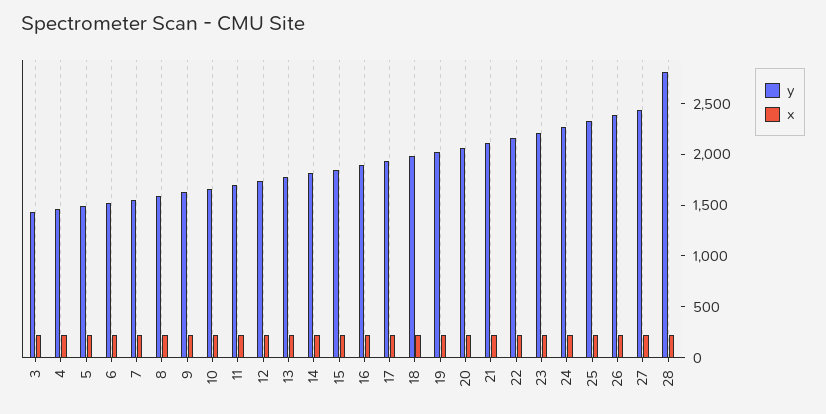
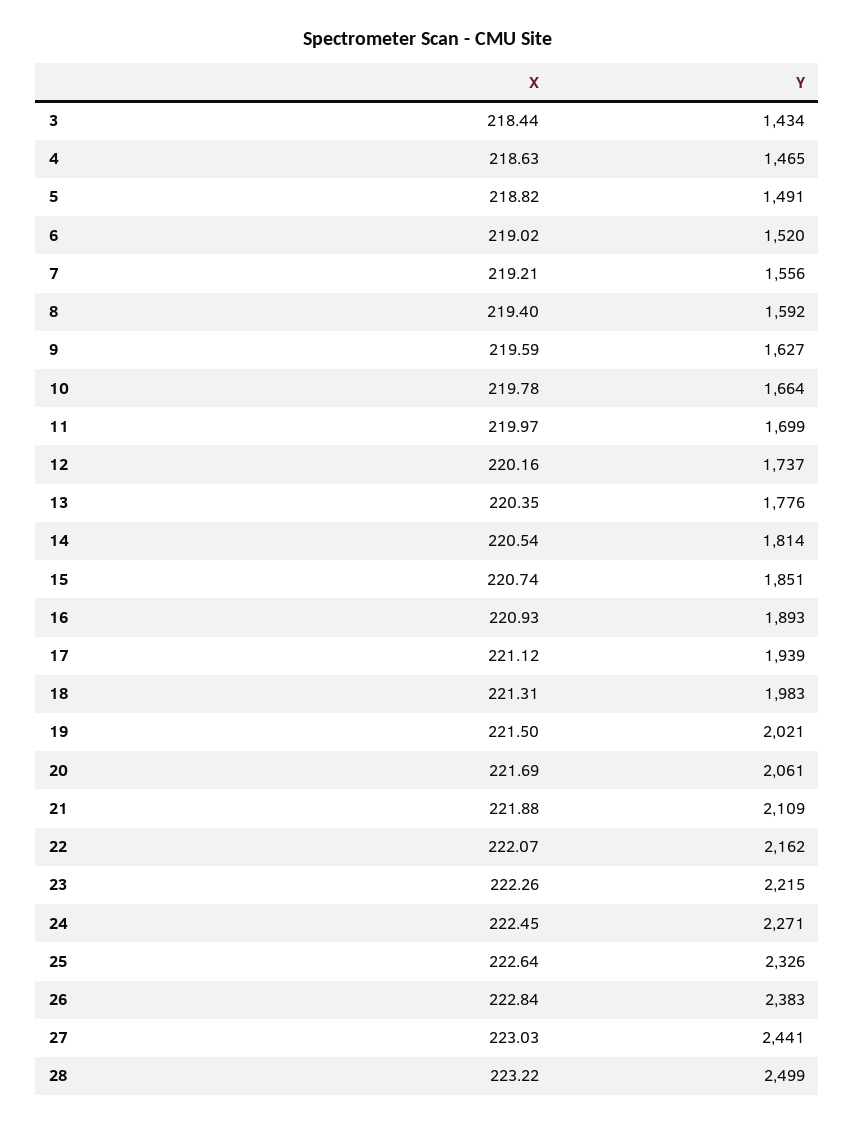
y, 28: 2800 -> 2499

